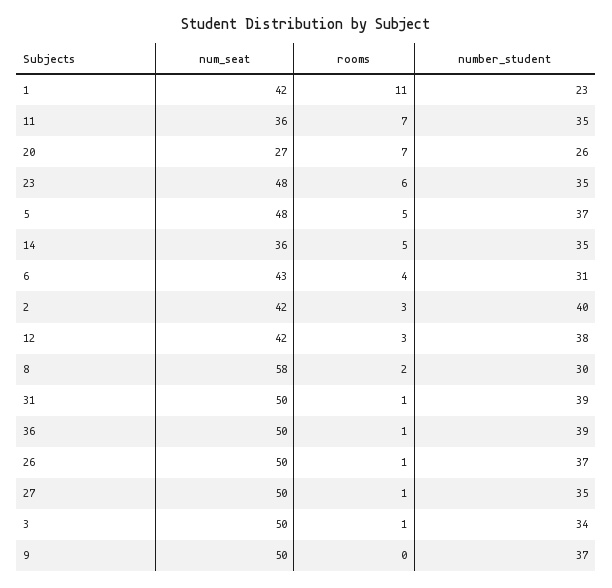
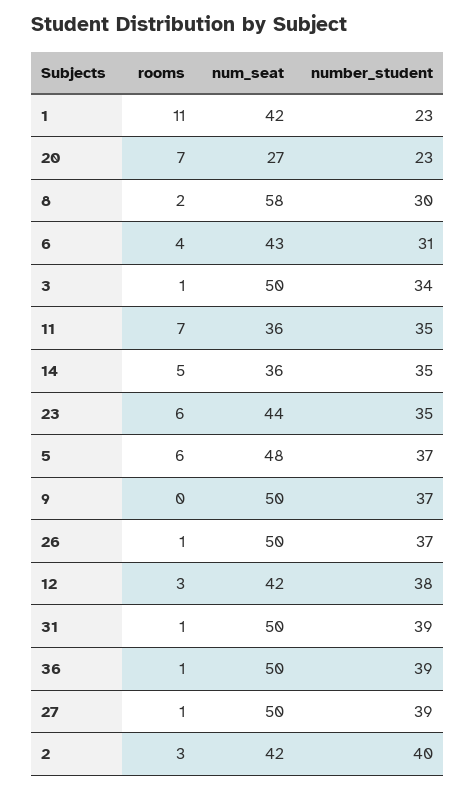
number_student, 20: 26 -> 23
num_seat, 23: 48 -> 44
rooms, 5: 5 -> 6
number_student, 27: 35 -> 39

